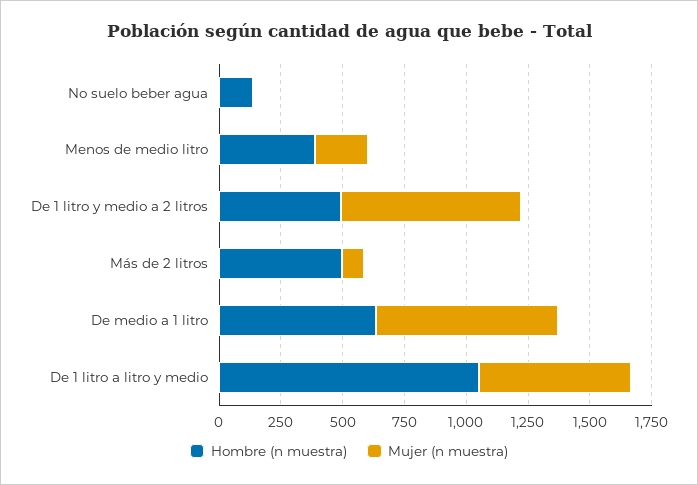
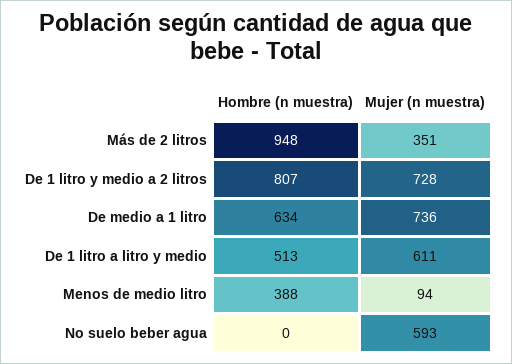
Hombre (n muestra), No suelo beber agua: 150 -> 0
Mujer (n muestra), No suelo beber agua: 0 -> 593
Mujer (n muestra), Menos de medio litro: 200 -> 94
Hombre (n muestra), De 1 litro y medio a 2 litros: 500 -> 807
Hombre (n muestra), Más de 2 litros: 500 -> 948
Mujer (n muestra), Más de 2 litros: 100 -> 351
Hombre (n muestra), De 1 litro a litro y medio: 1050 -> 513

